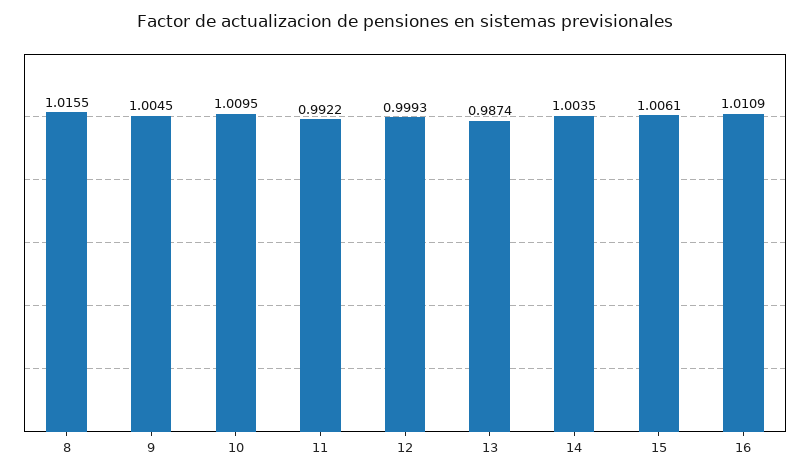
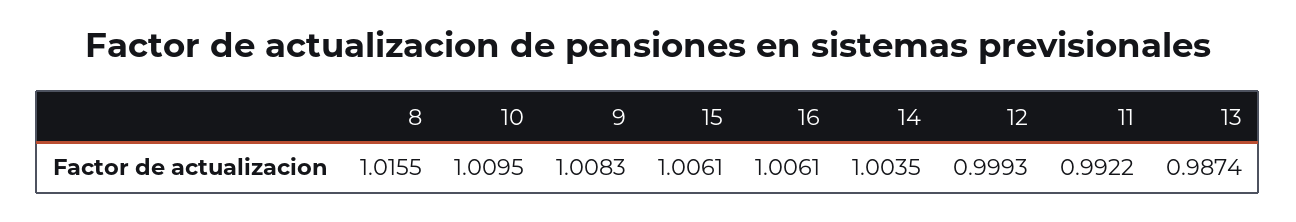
9: 1.0045 -> 1.0083
16: 1.0109 -> 1.0061

